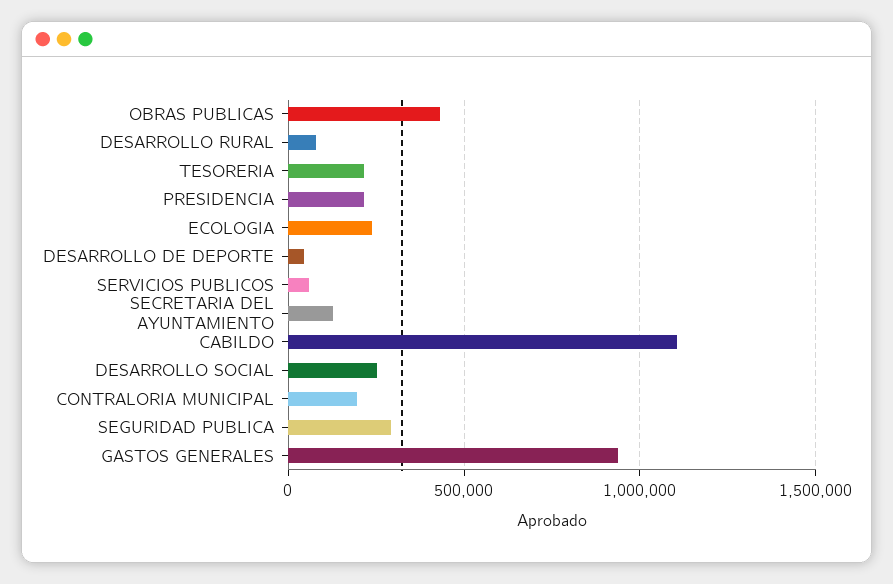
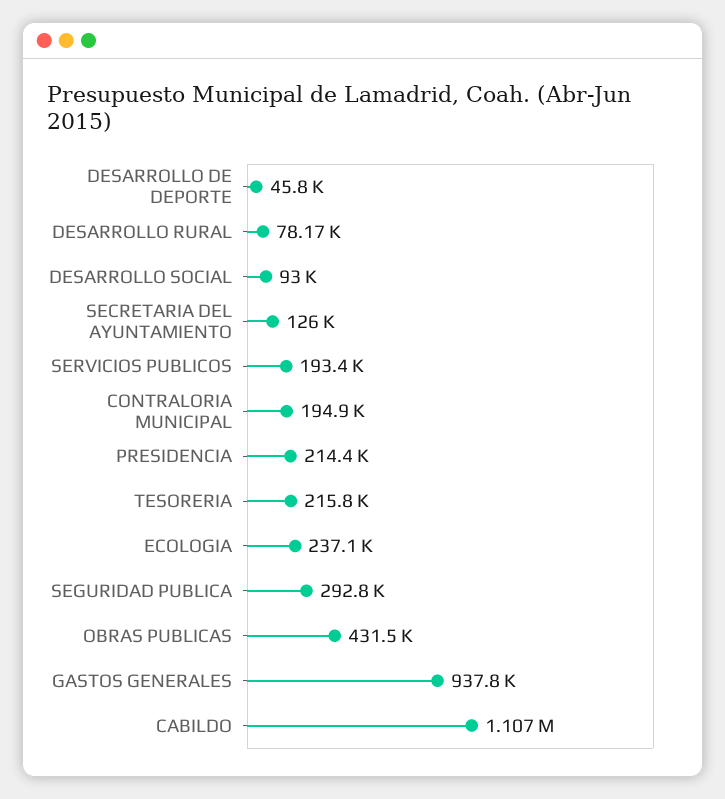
SERVICIOS PUBLICOS: 50000 -> 193400
DESARROLLO SOCIAL: 250000 -> 93000

